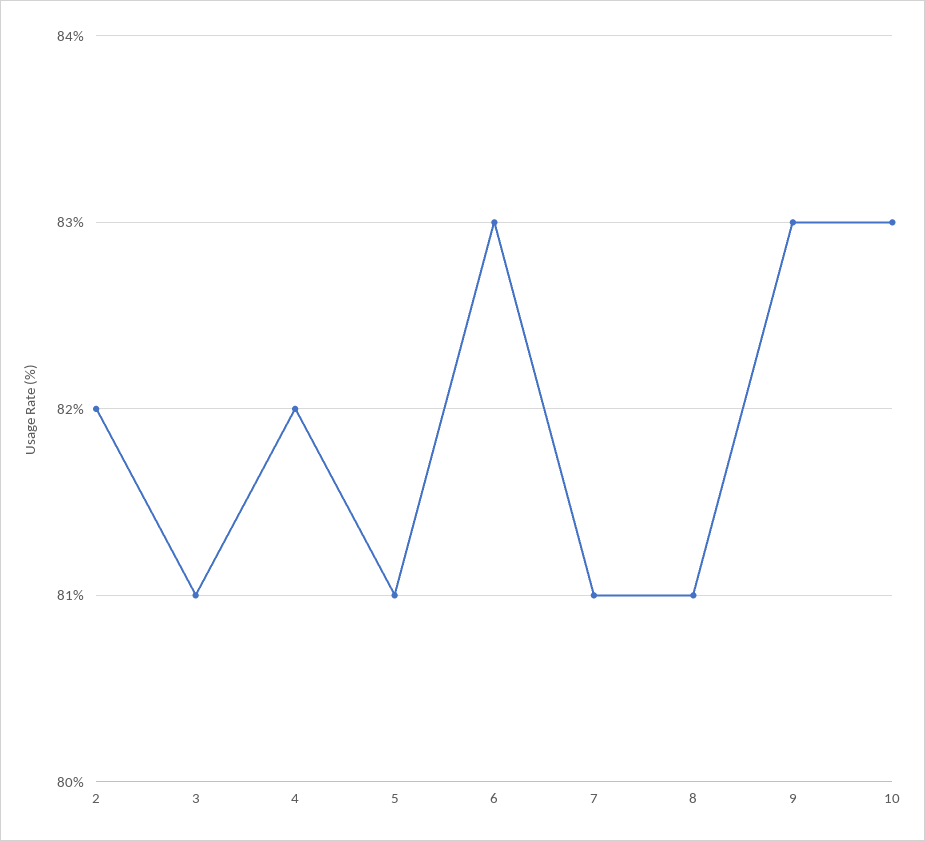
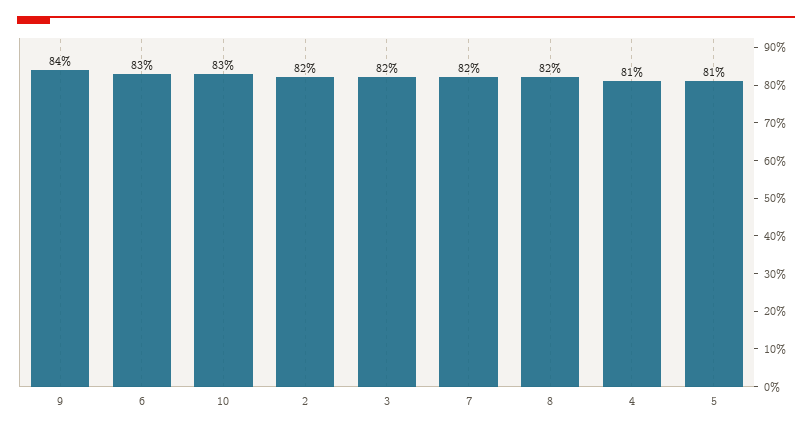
3: 81 -> 82
4: 82 -> 81
7: 81 -> 82
8: 81 -> 82
9: 83 -> 84

